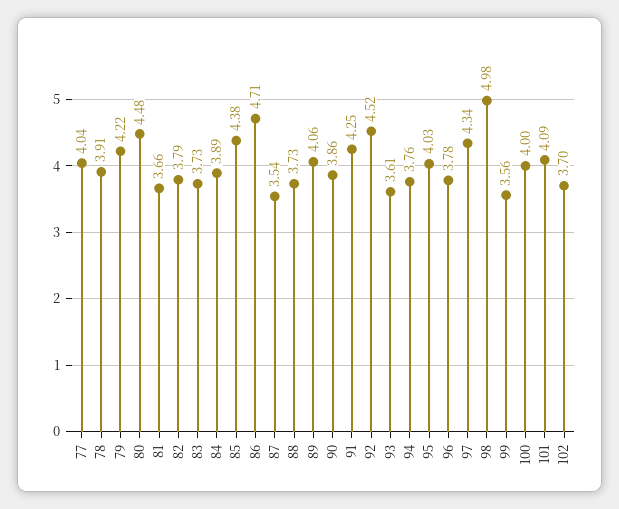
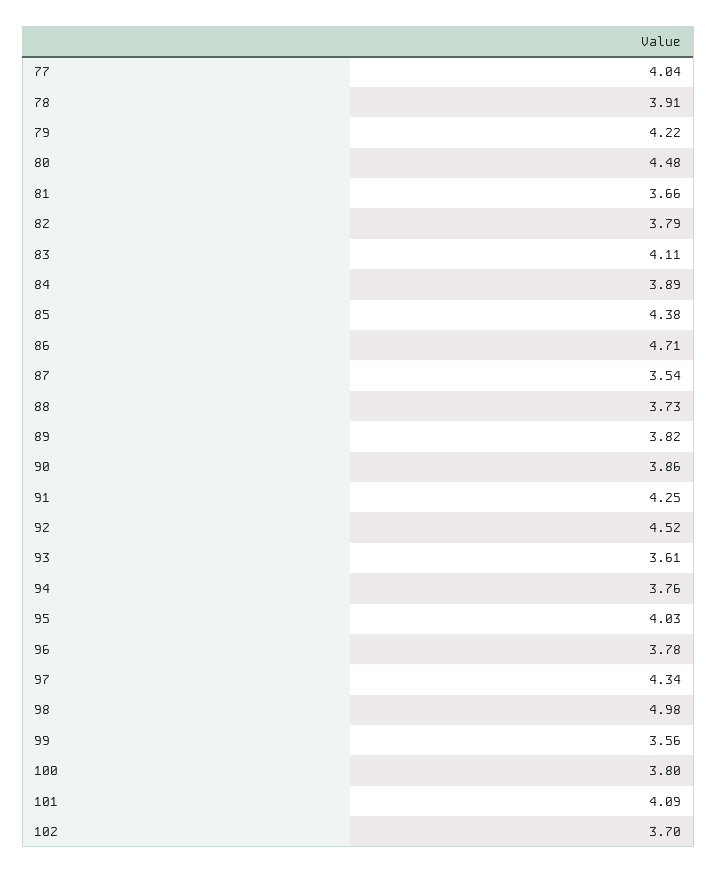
83: 3.73 -> 4.11
89: 4.06 -> 3.82
100: 4 -> 3.8

